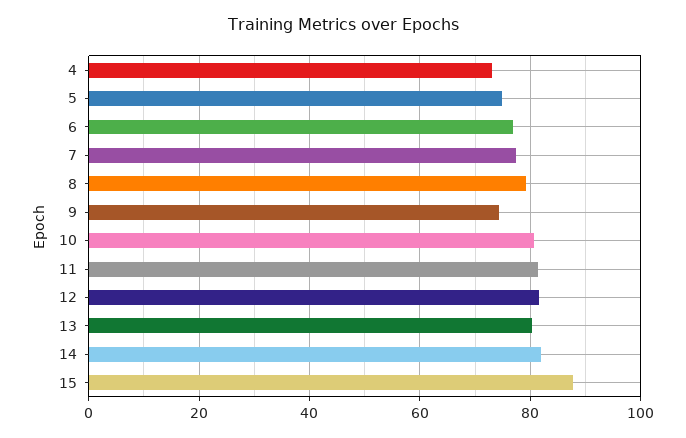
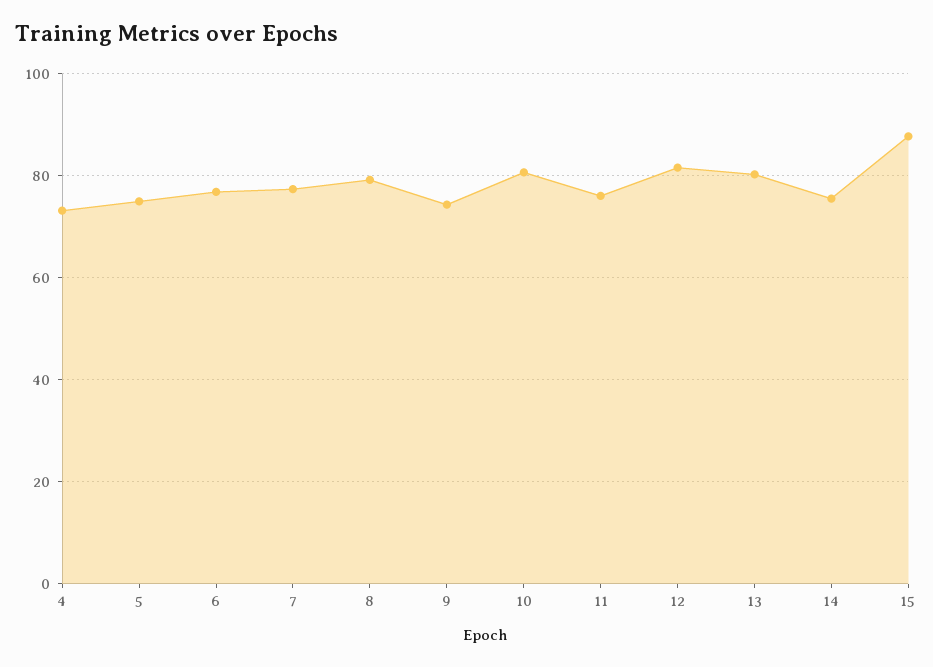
11: 82 -> 76
14: 82 -> 76

